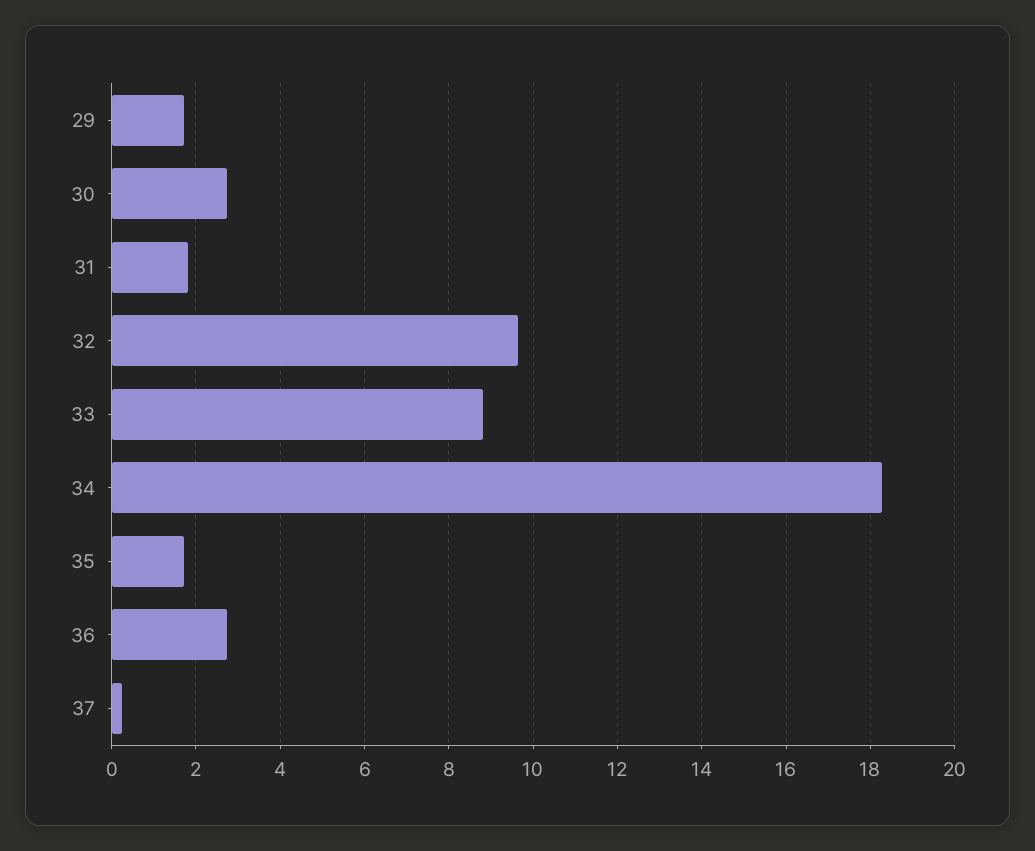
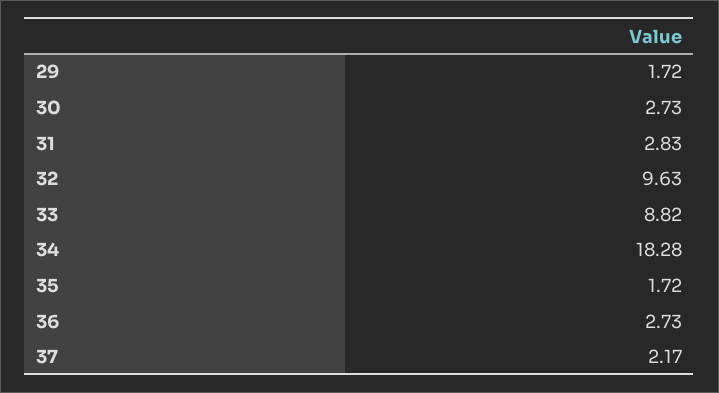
31: 1.8 -> 2.83
37: 0.2 -> 2.17

